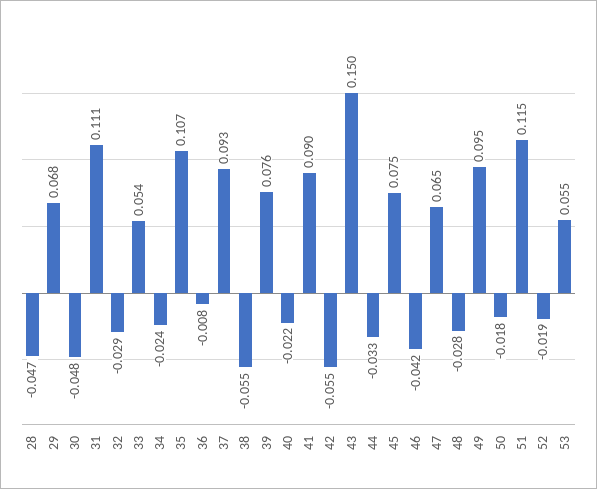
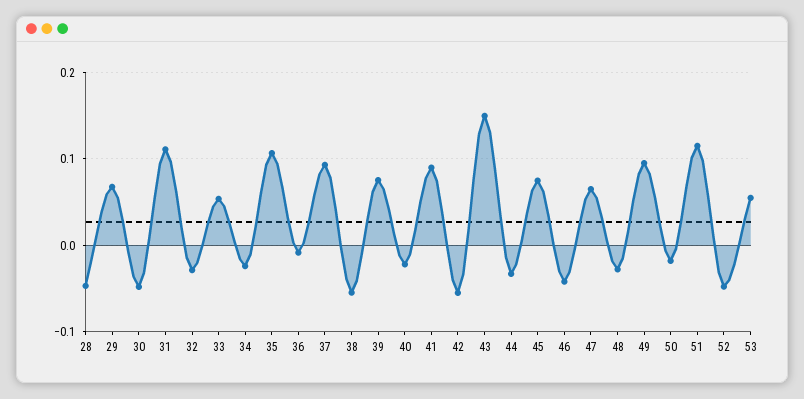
52: -0.019 -> -0.05

